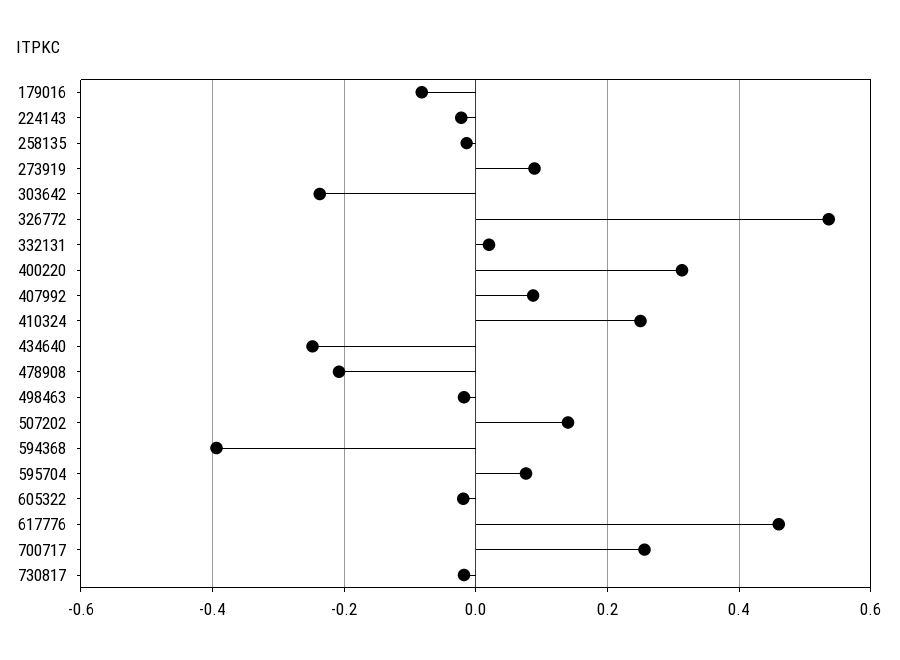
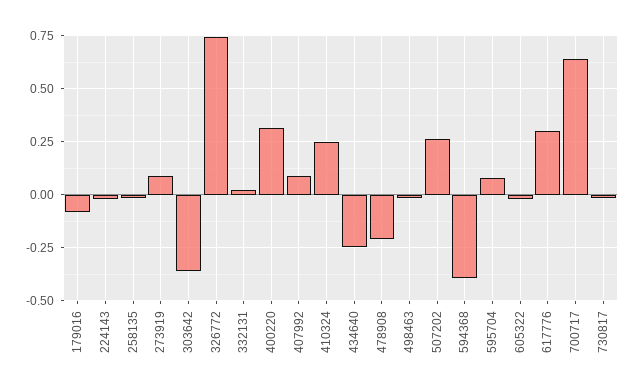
303642: -0.24 -> -0.35
326772: 0.54 -> 0.75
507202: 0.14 -> 0.25
617776: 0.46 -> 0.3
700717: 0.26 -> 0.65

